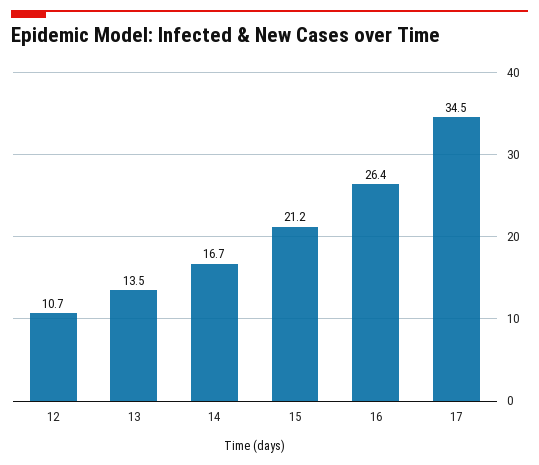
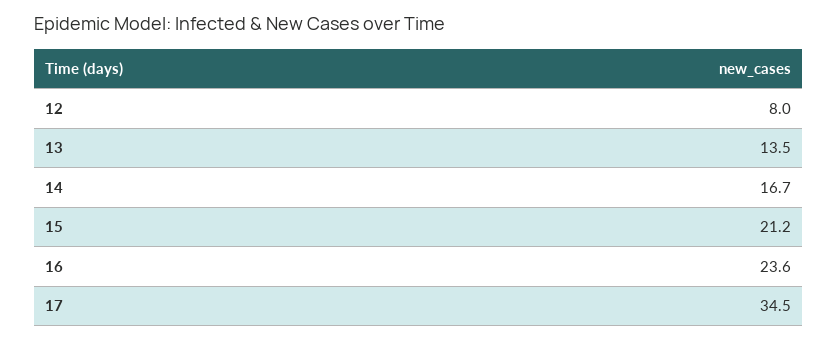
12: 10.7 -> 8
16: 26.4 -> 23.6

